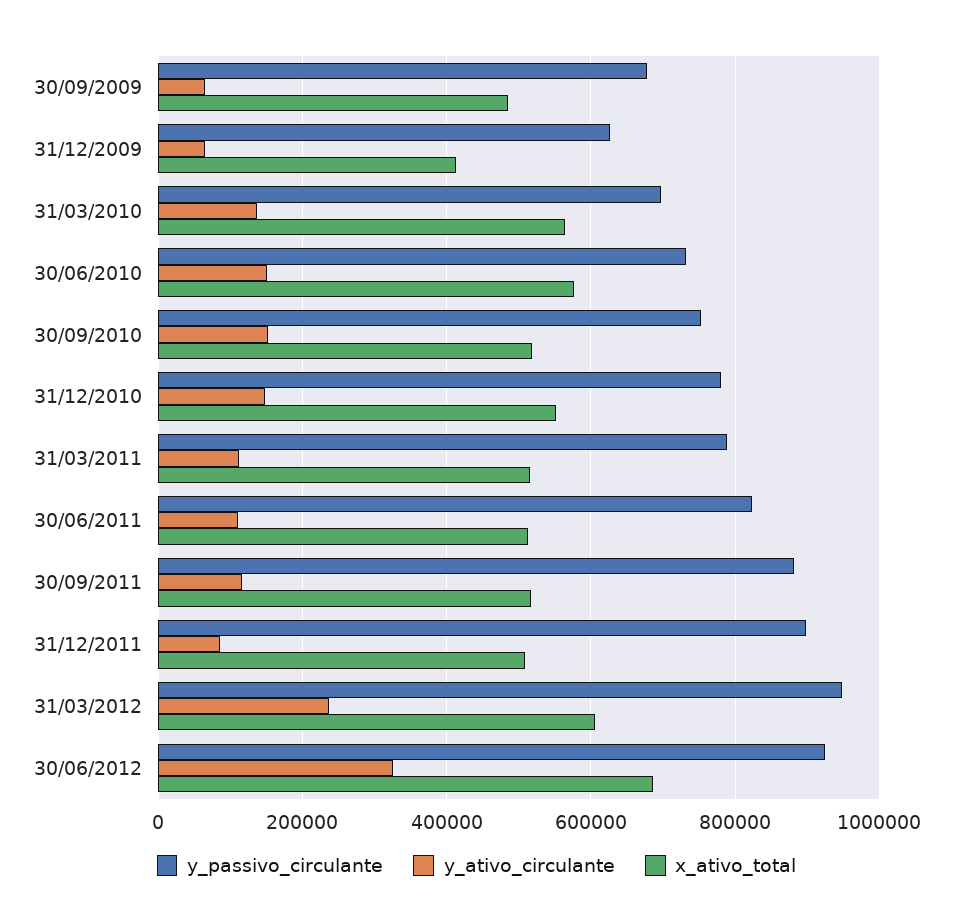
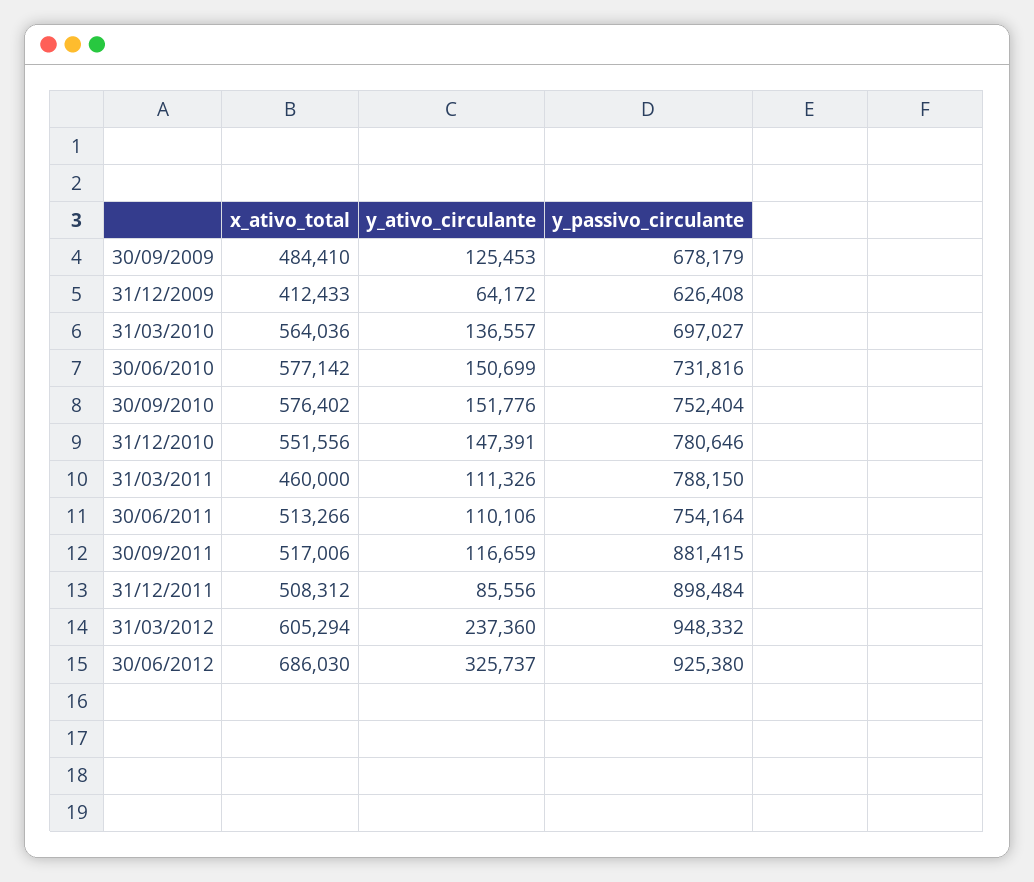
y_ativo_circulante, 30/09/2009: 60000 -> 125453
x_ativo_total, 30/09/2010: 520000 -> 576402
x_ativo_total, 31/03/2011: 520000 -> 460000
y_passivo_circulante, 30/06/2011: 820000 -> 754164

